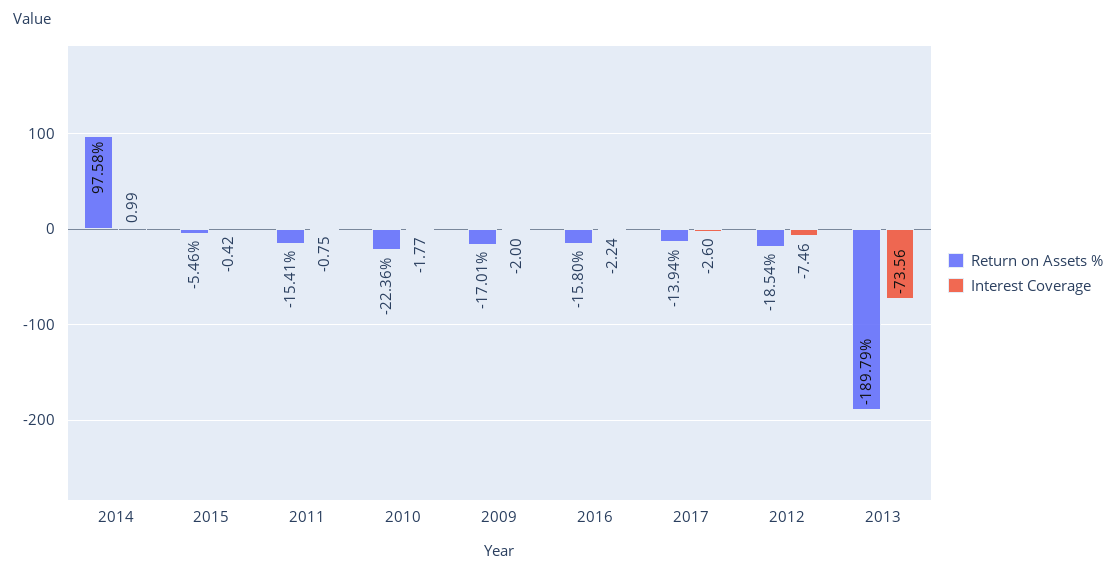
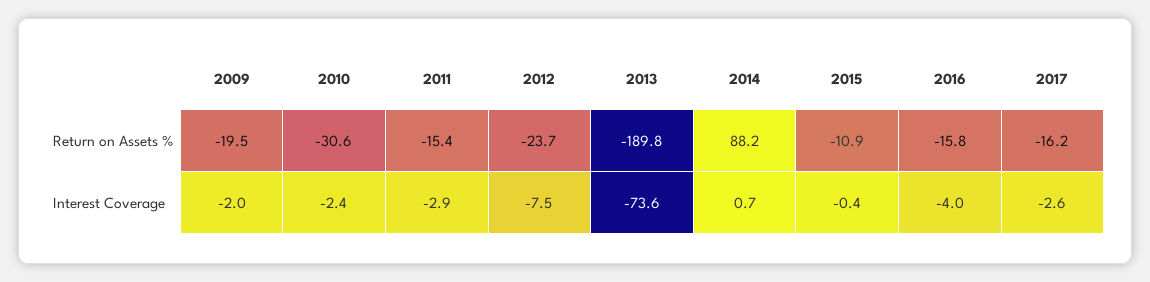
Return on Assets %, 2014: 97.58 -> 88.2
Interest Coverage, 2014: 0.99 -> 0.7
Return on Assets %, 2015: -5.46 -> -10.9
Interest Coverage, 2011: -0.75 -> -2.9
Return on Assets %, 2010: -22.36 -> -30.6
Interest Coverage, 2010: -1.77 -> -2.4
Return on Assets %, 2009: -17.01 -> -19.5
Interest Coverage, 2016: -2.24 -> -4
Return on Assets %, 2017: -13.94 -> -16.2
Return on Assets %, 2012: -18.54 -> -23.7

